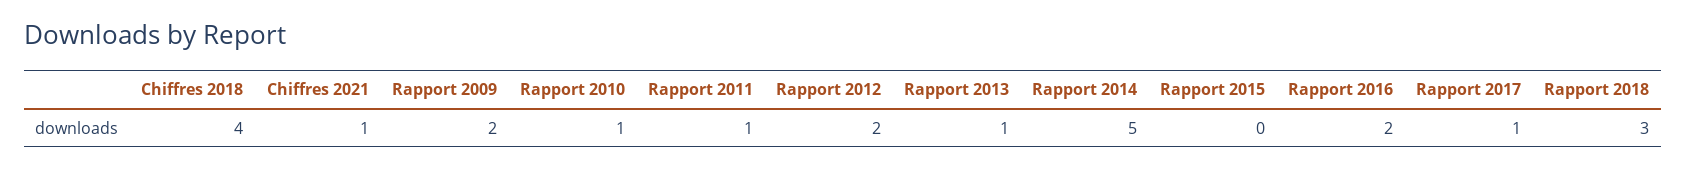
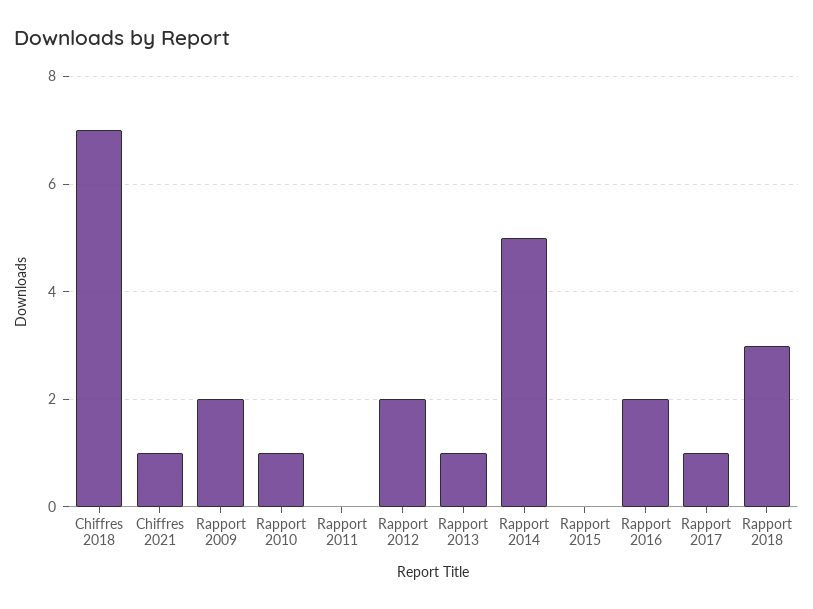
Chiffres 2018: 4 -> 7
Rapport 2011: 1 -> 0

